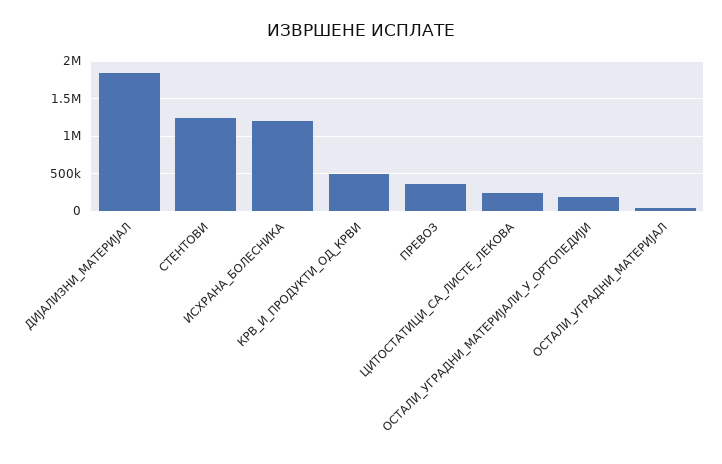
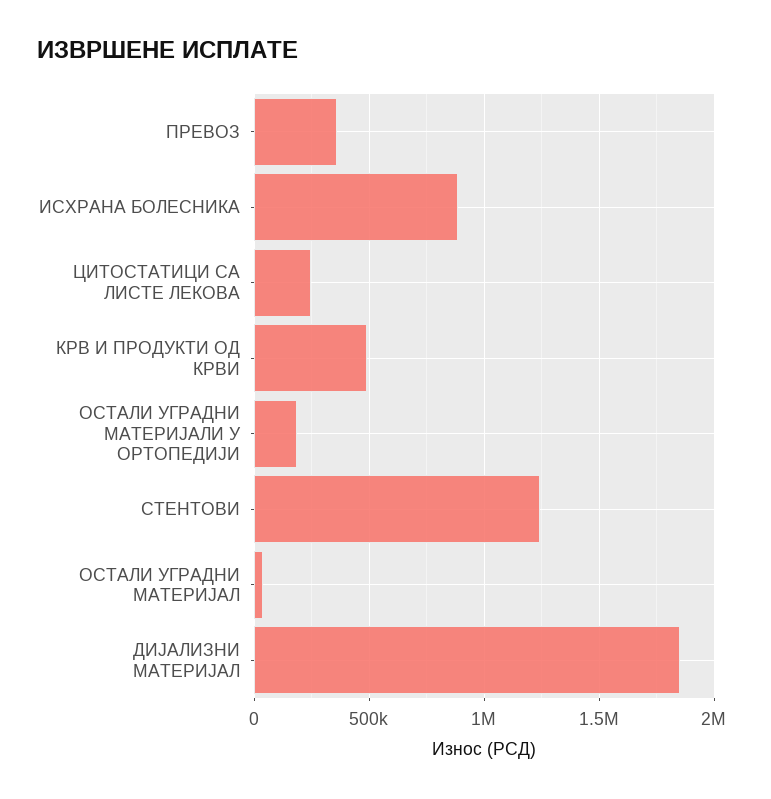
ИСХРАНА_БОЛЕСНИКА: 1200000 -> 900000

